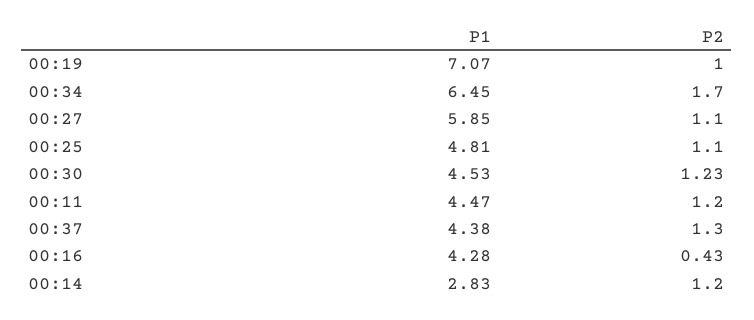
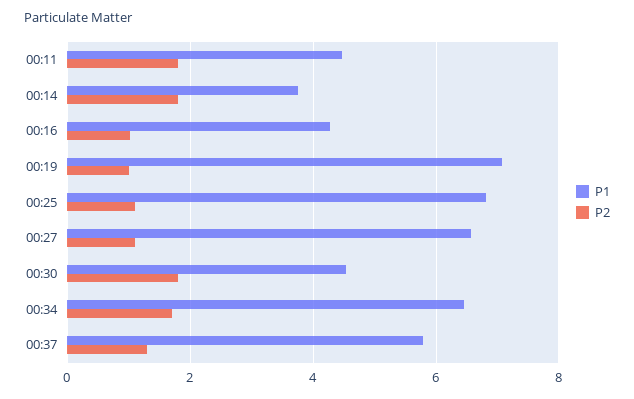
P1, 00:27: 5.85 -> 6.6
P1, 00:25: 4.81 -> 6.8
P2, 00:30: 1.23 -> 1.8
P2, 00:11: 1.2 -> 1.8
P1, 00:37: 4.38 -> 5.8
P2, 00:16: 0.43 -> 1
P1, 00:14: 2.83 -> 3.8
P2, 00:14: 1.2 -> 1.8

